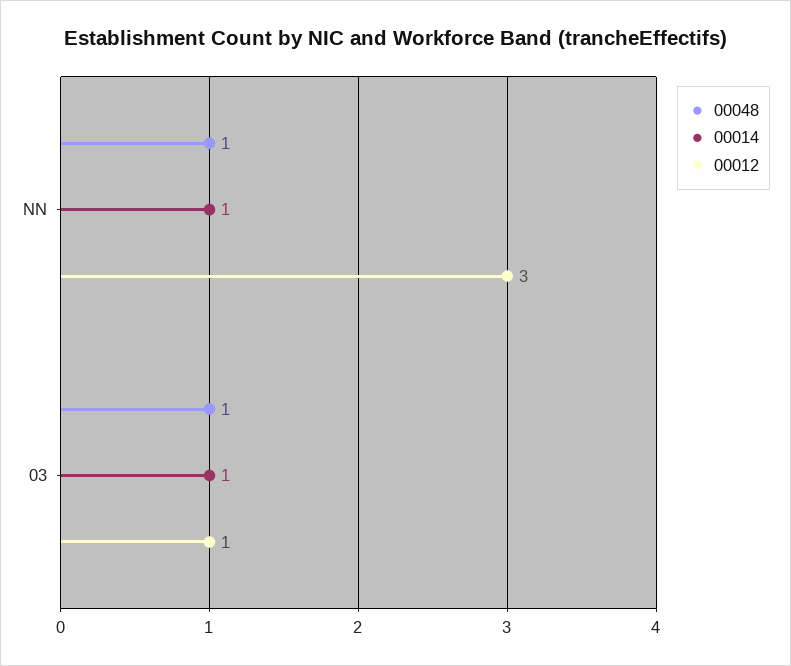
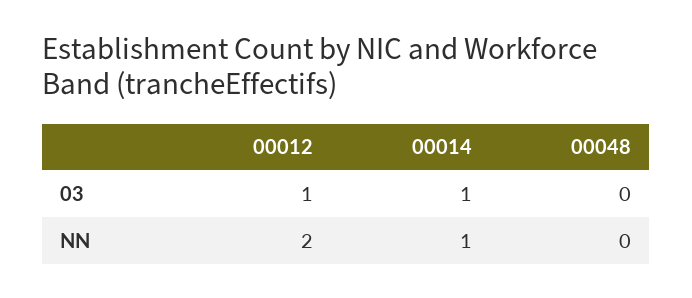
00048, NN: 1 -> 0
00012, NN: 3 -> 2
00048, 03: 1 -> 0

